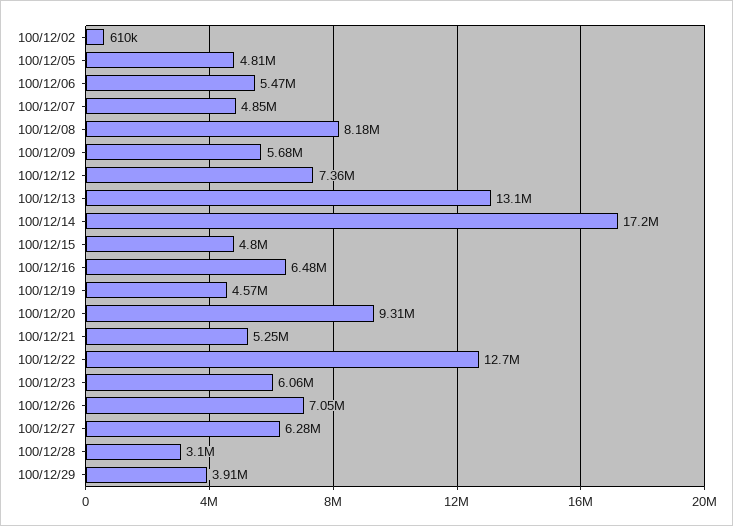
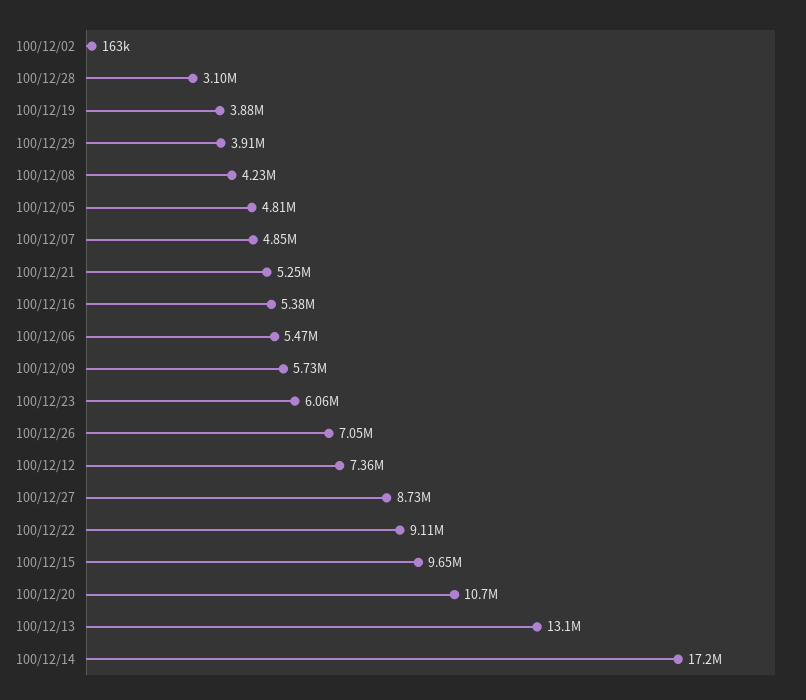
100/12/02: 610000 -> 163000
100/12/08: 8180000 -> 4230000
100/12/09: 5680000 -> 5730000
100/12/15: 4800000 -> 9650000
100/12/16: 6480000 -> 5380000
100/12/19: 4570000 -> 3880000
100/12/20: 9310000 -> 10700000
100/12/22: 12700000 -> 9110000
100/12/27: 6280000 -> 8730000

